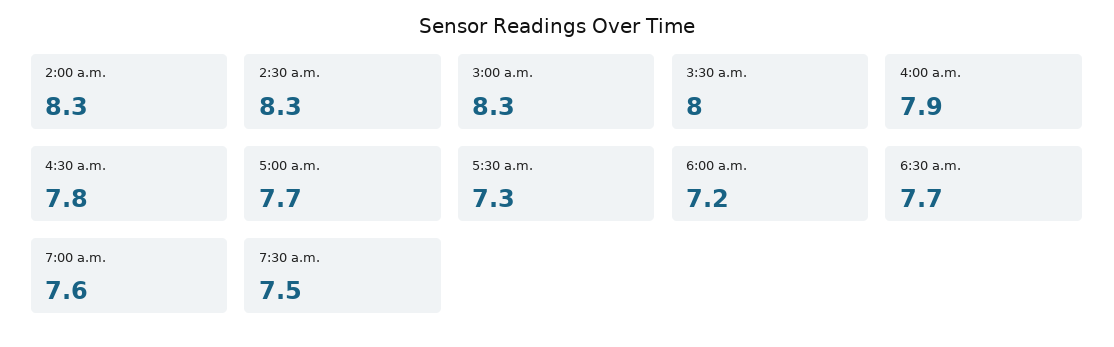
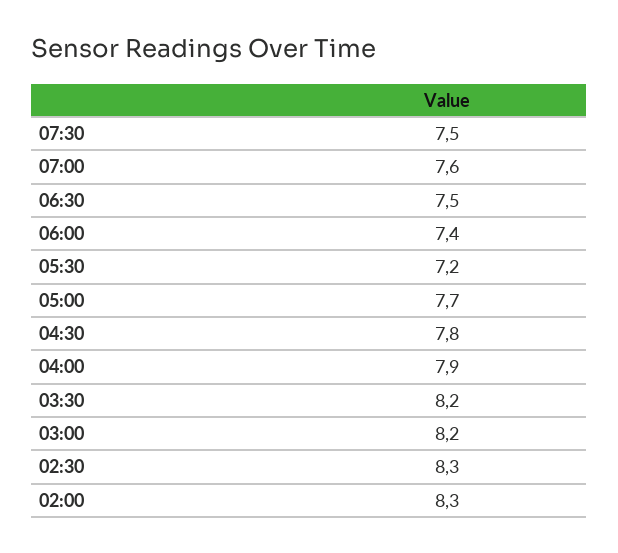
3:00 a.m.: 8.3 -> 8.2
3:30 a.m.: 8 -> 8.2
5:30 a.m.: 7.3 -> 7.2
6:00 a.m.: 7.2 -> 7.4
6:30 a.m.: 7.7 -> 7.5

